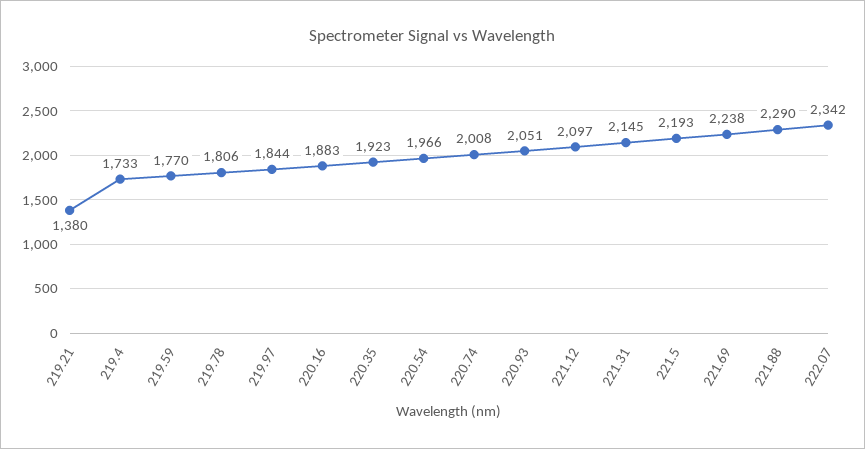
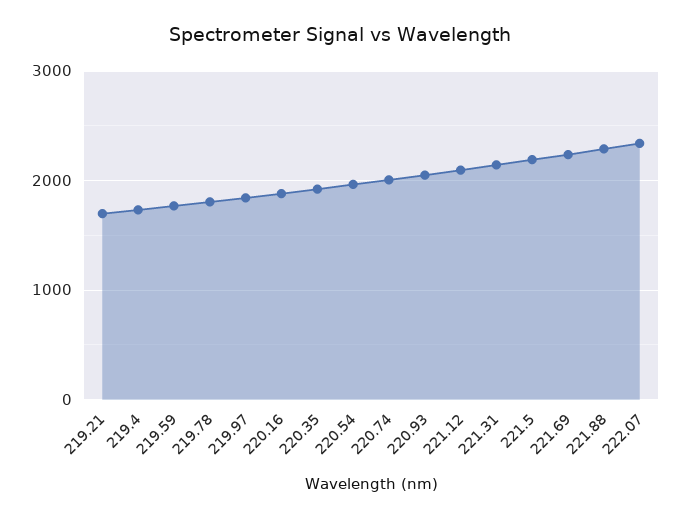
219.21: 1380 -> 1700

